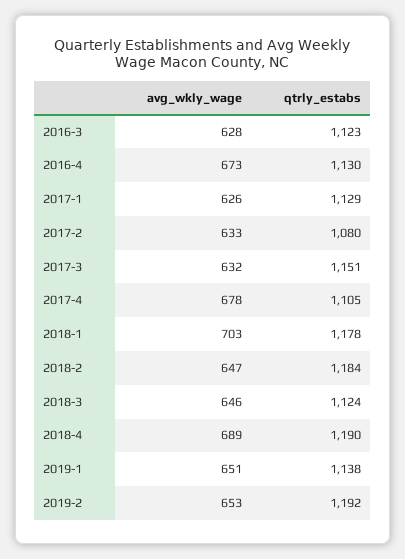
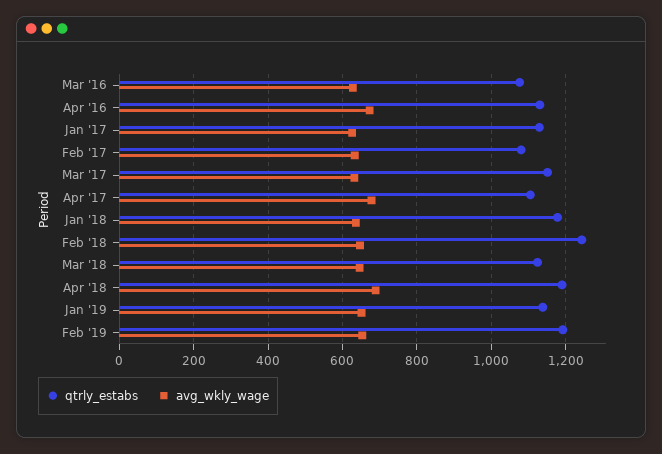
qtrly_estabs, 2016-3: 1123 -> 1080
avg_wkly_wage, 2018-1: 703 -> 640
qtrly_estabs, 2018-2: 1184 -> 1240

